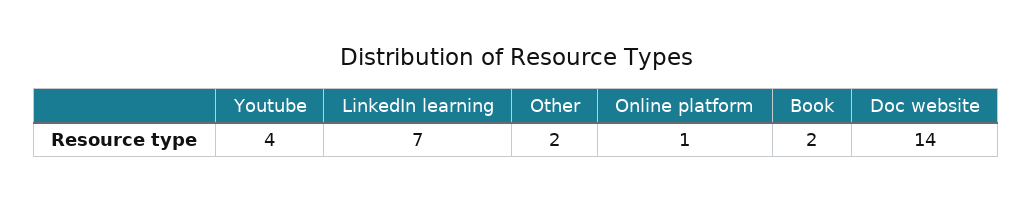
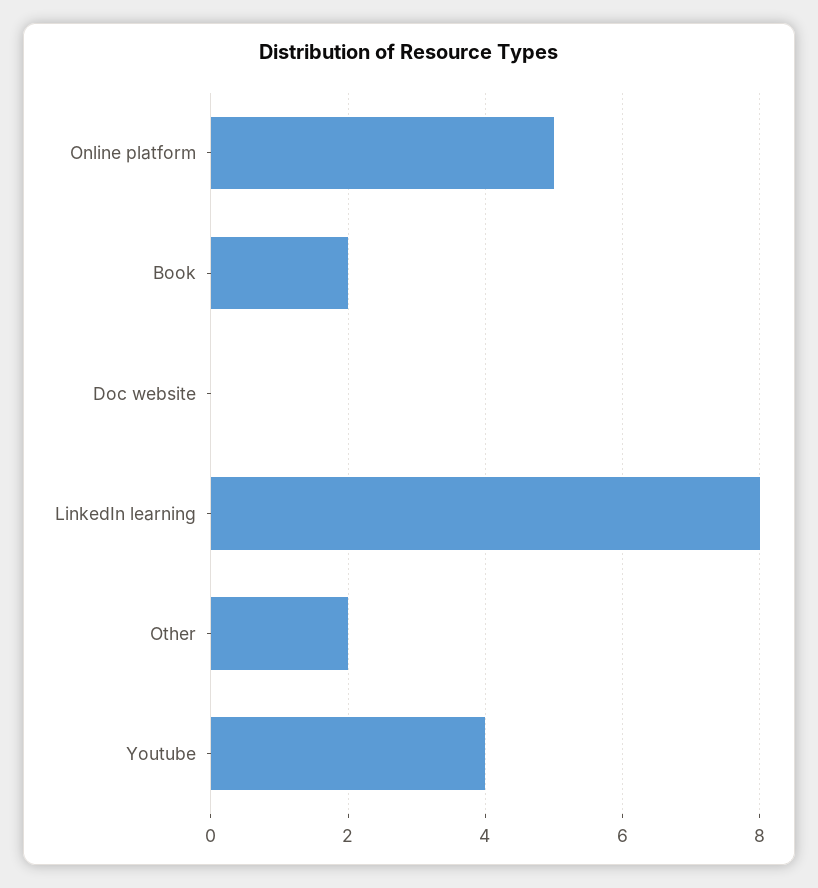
LinkedIn learning: 7 -> 8
Online platform: 1 -> 5
Doc website: 14 -> 0

